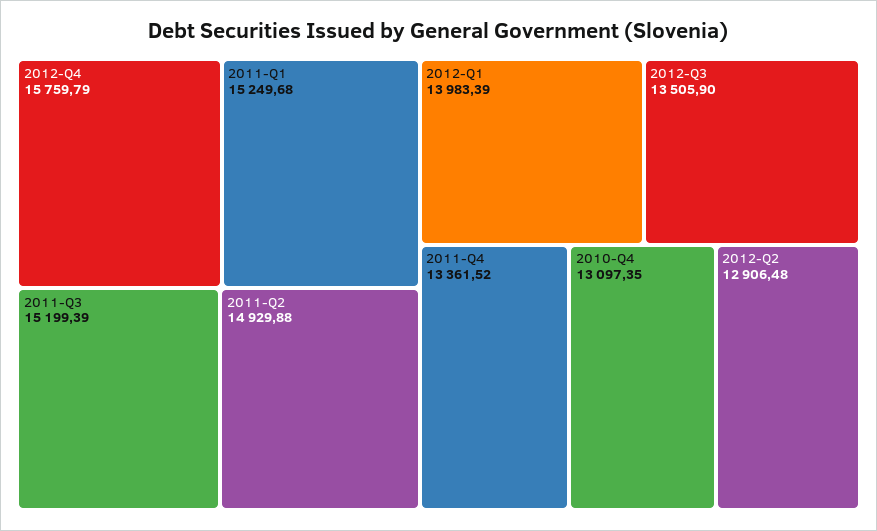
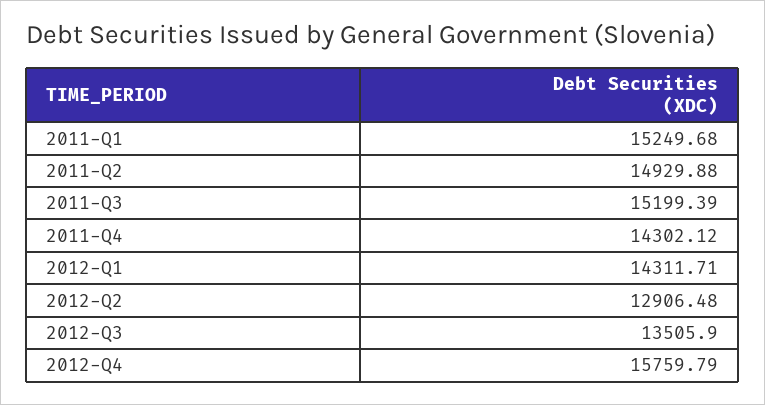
2012-Q1: 13983.39 -> 14311.71
2011-Q4: 13361.52 -> 14302.12
2010-Q4: 13097.35 -> none

